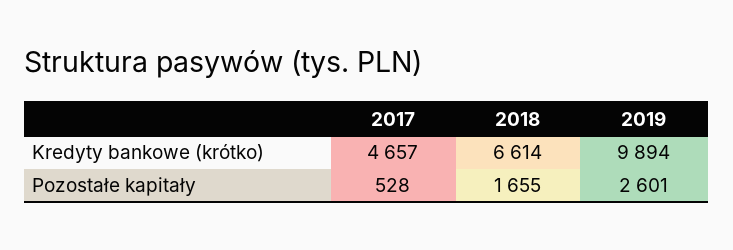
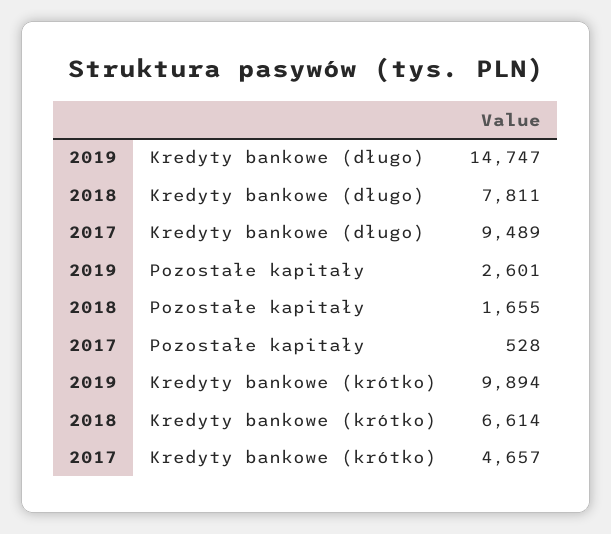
2019, Kredyty bankowe (długo): none -> 14747
2018, Kredyty bankowe (długo): none -> 7811
2017, Kredyty bankowe (długo): none -> 9489

